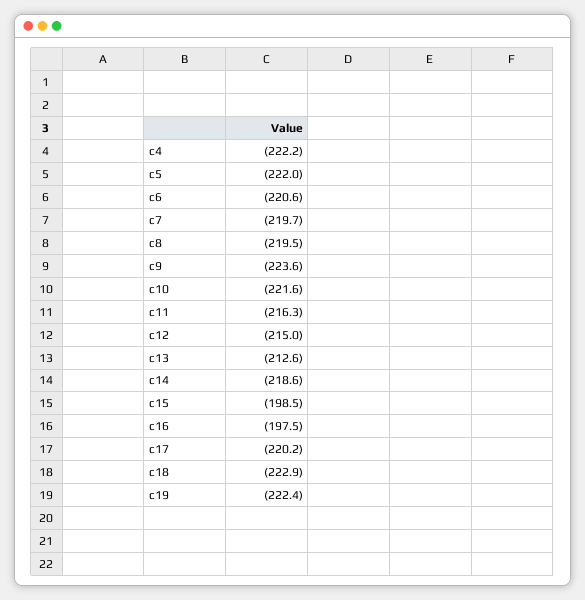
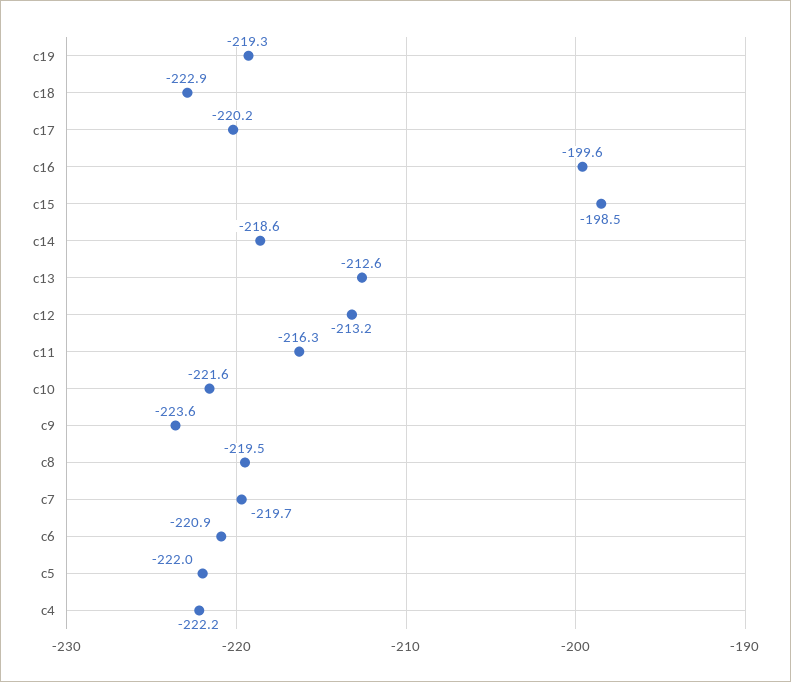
c6: -220.6 -> -220.9
c12: -215 -> -213.2
c16: -197.5 -> -199.6
c19: -222.4 -> -219.3

